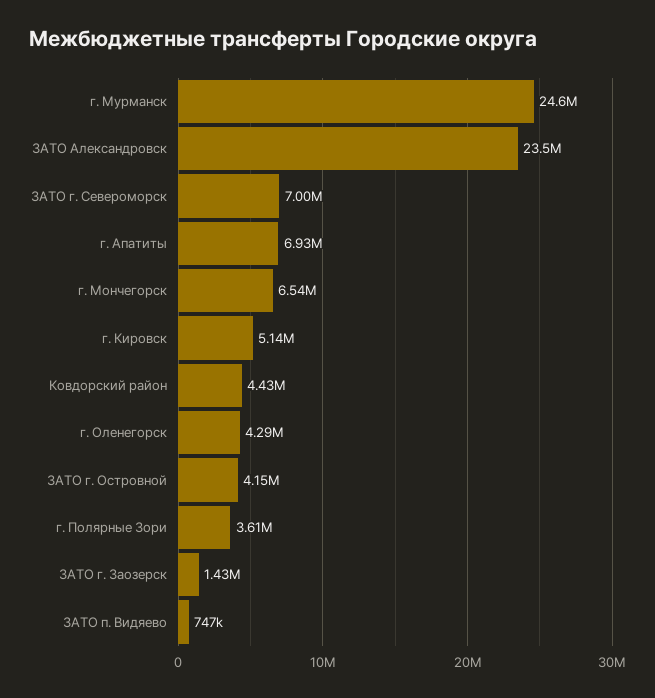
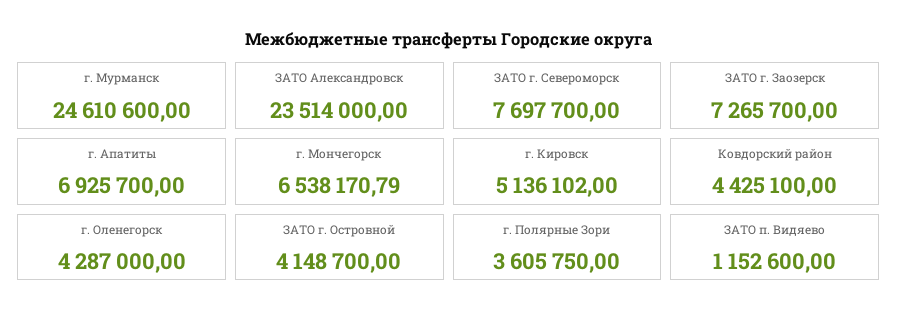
ЗАТО г. Североморск: 7000000 -> 7697700
ЗАТО г. Заозерск: 1430000 -> 7265700
ЗАТО п. Видяево: 747000 -> 1152600

